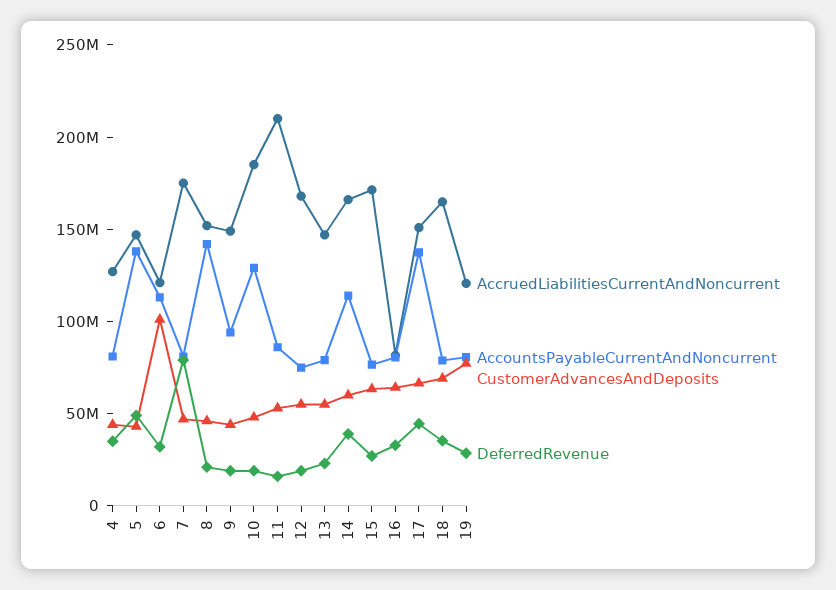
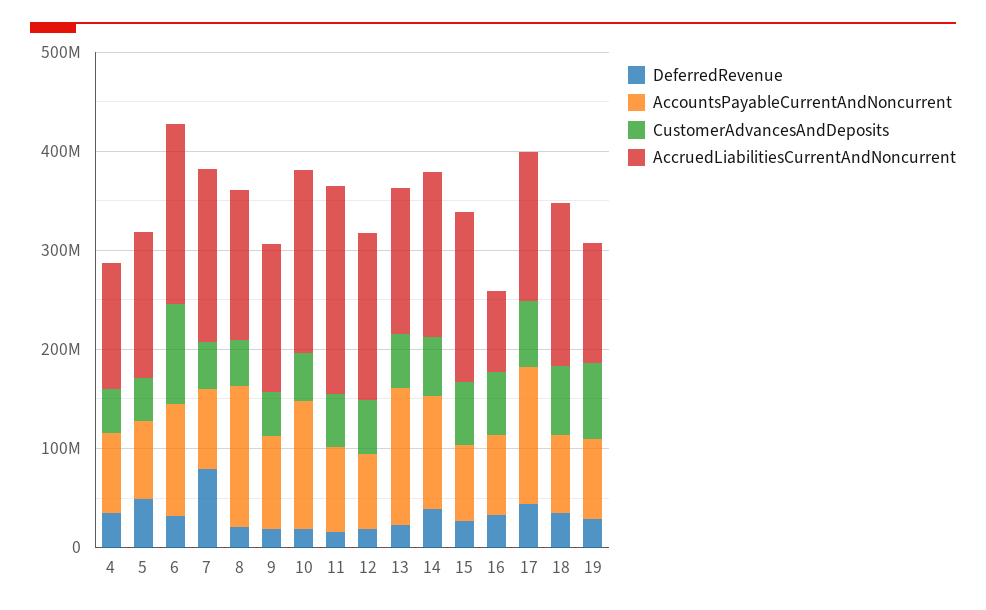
AccountsPayableCurrentAndNoncurrent, 5: 140000000 -> 80000000
AccruedLiabilitiesCurrentAndNoncurrent, 6: 120000000 -> 180000000
AccountsPayableCurrentAndNoncurrent, 13: 80000000 -> 140000000

